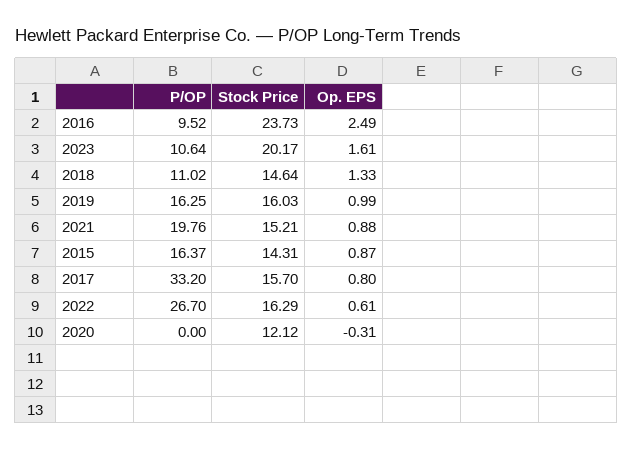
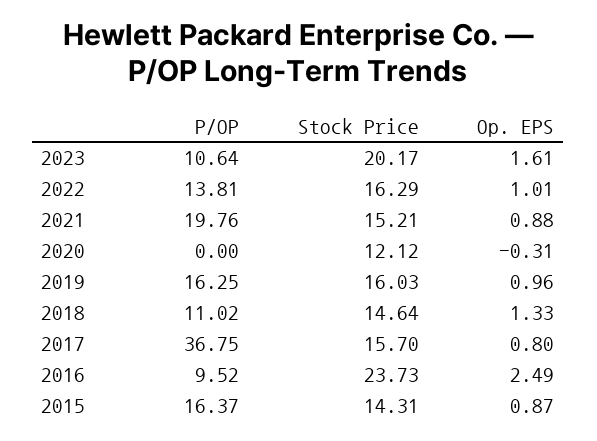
Op. EPS, 2019: 0.99 -> 0.96
P/OP, 2017: 33.2 -> 36.75
P/OP, 2022: 26.7 -> 13.81
Op. EPS, 2022: 0.61 -> 1.01

